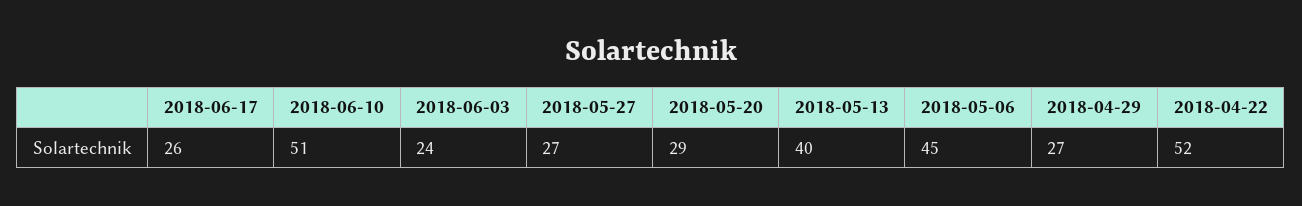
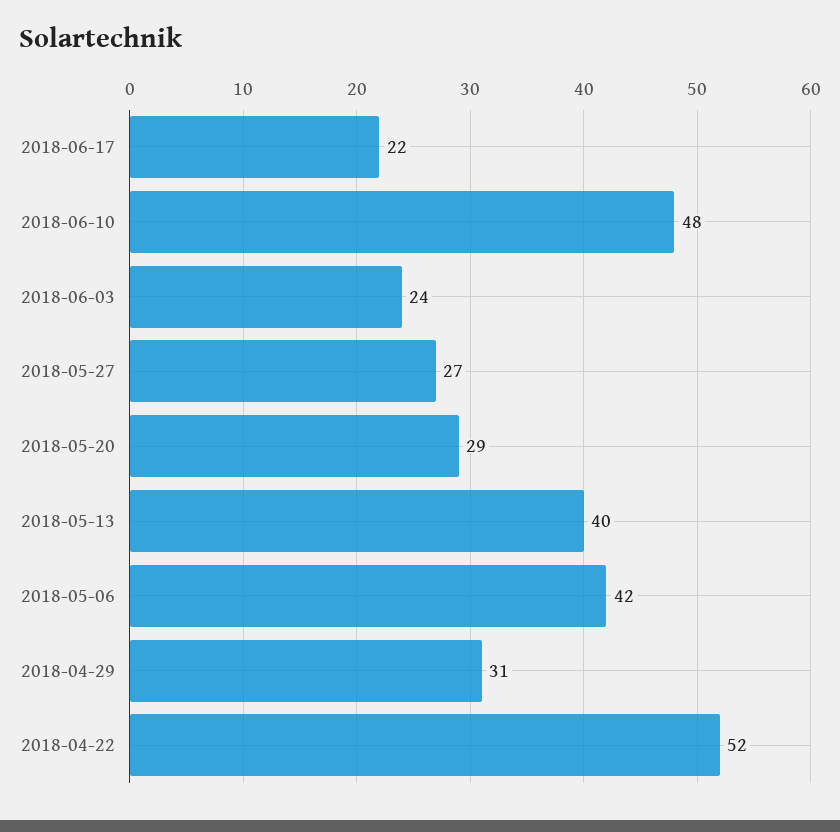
2018-06-17: 26 -> 22
2018-06-10: 51 -> 48
2018-05-06: 45 -> 42
2018-04-29: 27 -> 31

